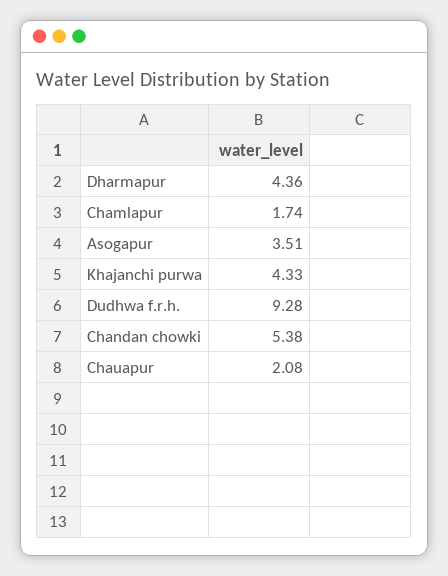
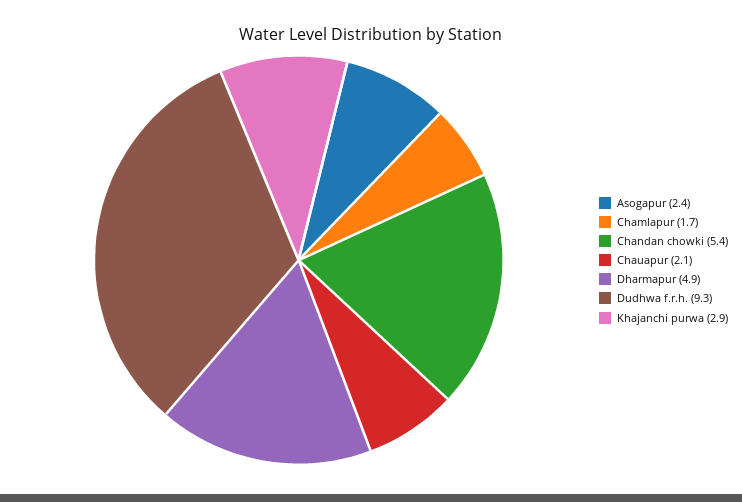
Dharmapur: 4.36 -> 4.9
Asogapur: 3.51 -> 2.4
Khajanchi purwa: 4.33 -> 2.9

